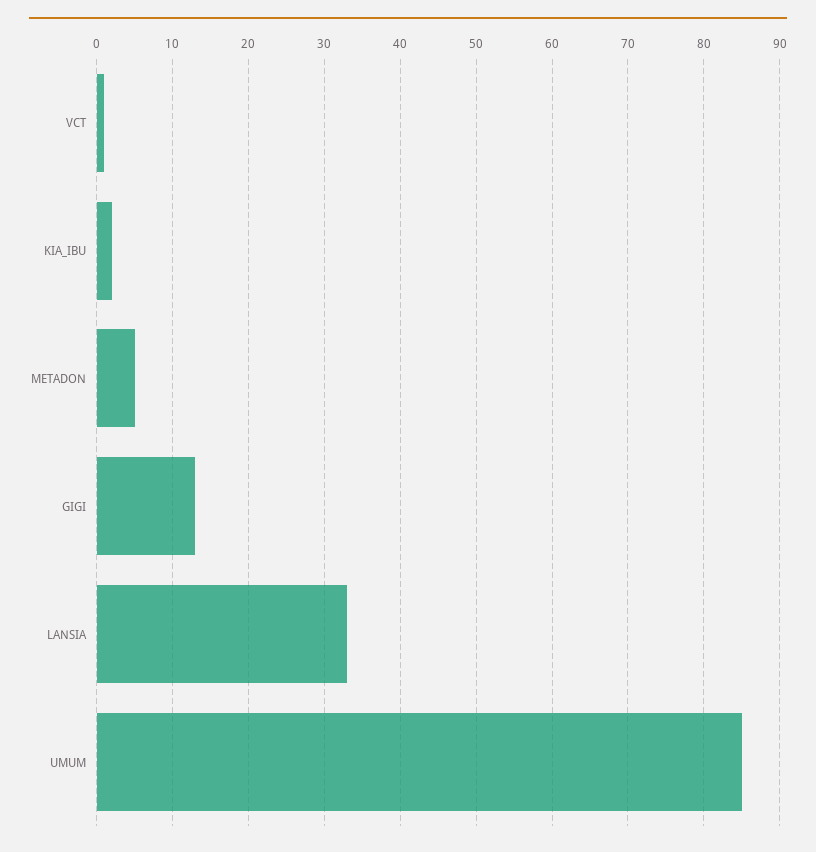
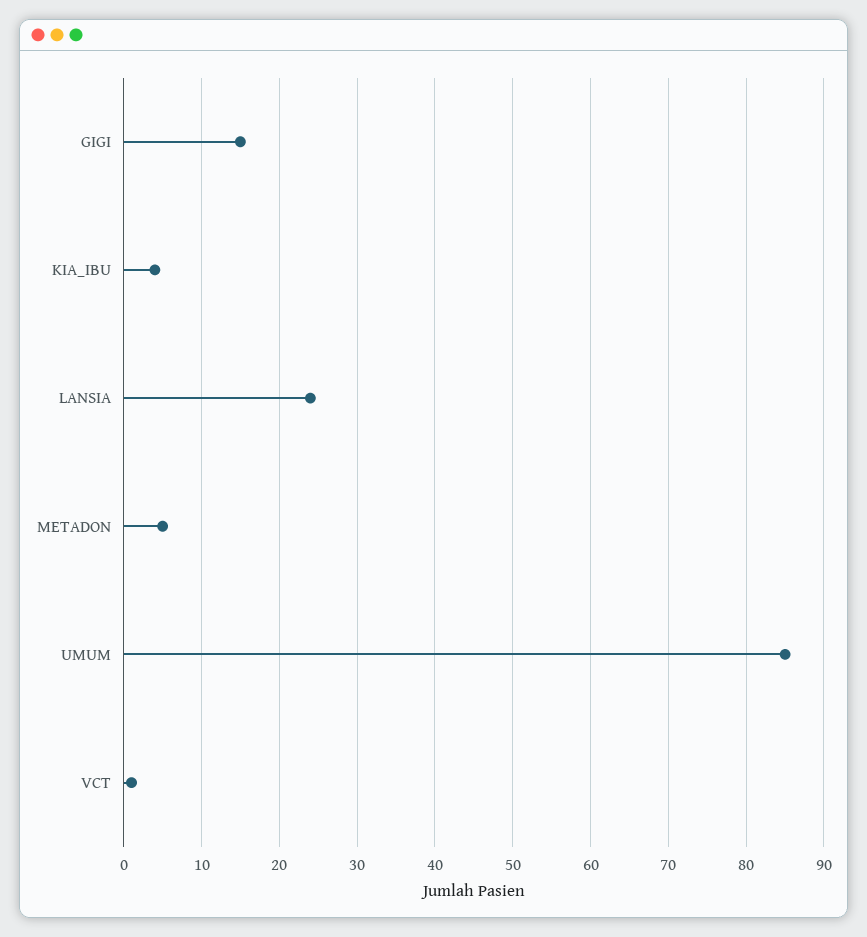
KIA_IBU: 2 -> 4
GIGI: 13 -> 15
LANSIA: 33 -> 24

